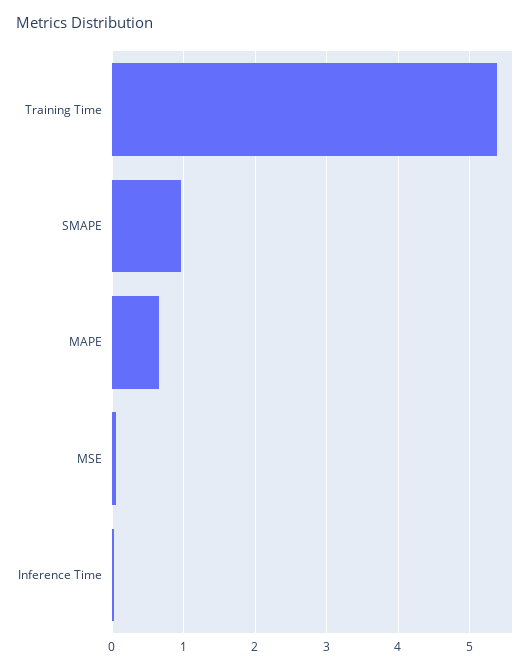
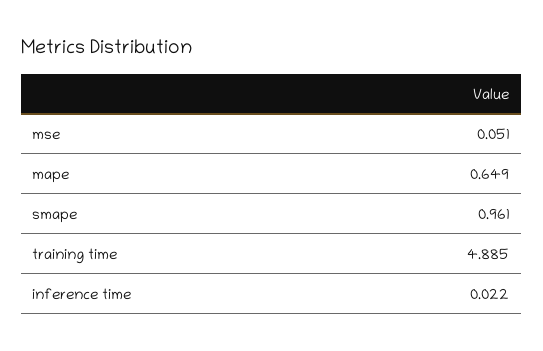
Training Time: 5.4 -> 4.885

